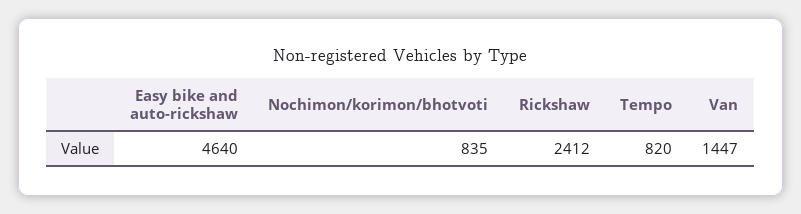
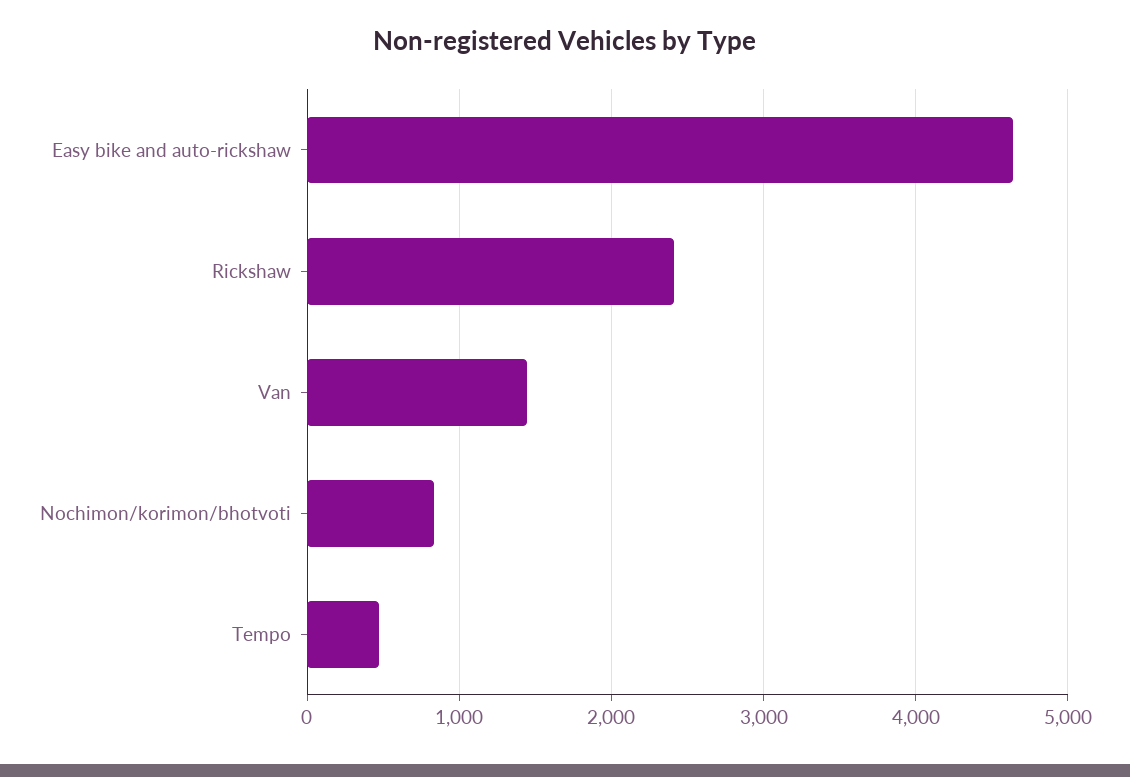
Tempo: 820 -> 500

